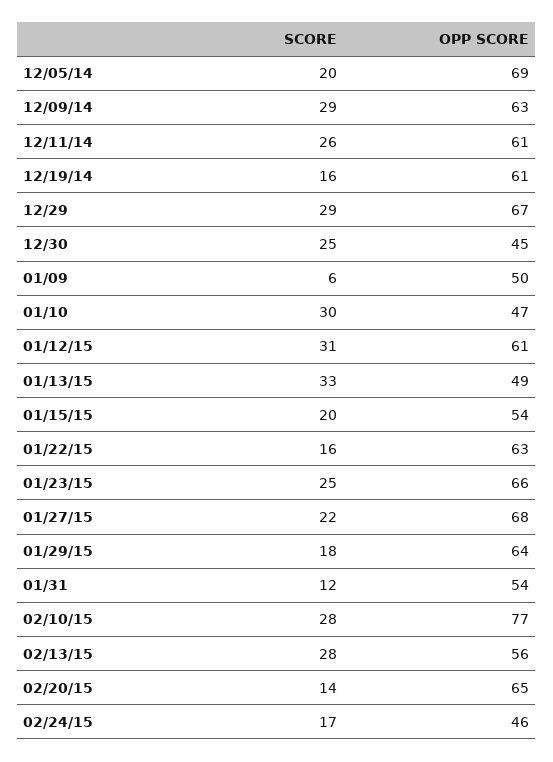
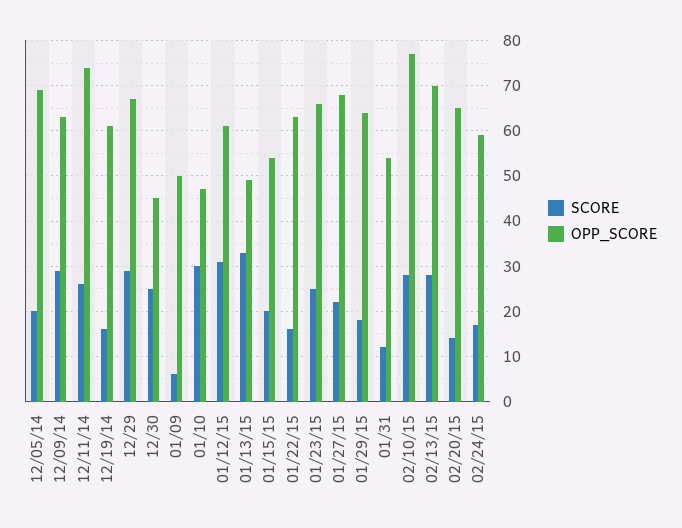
OPP SCORE, 12/11/14: 61 -> 75
OPP SCORE, 02/13/15: 56 -> 70
OPP SCORE, 02/24/15: 46 -> 60

